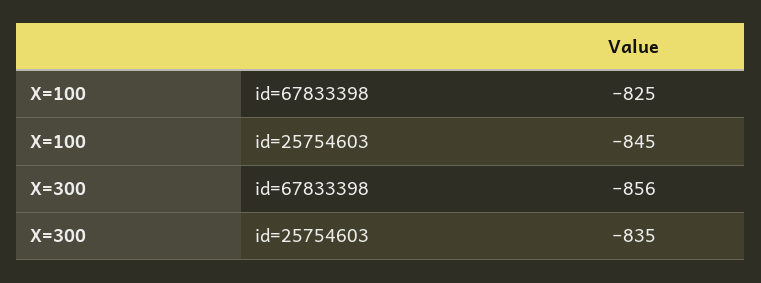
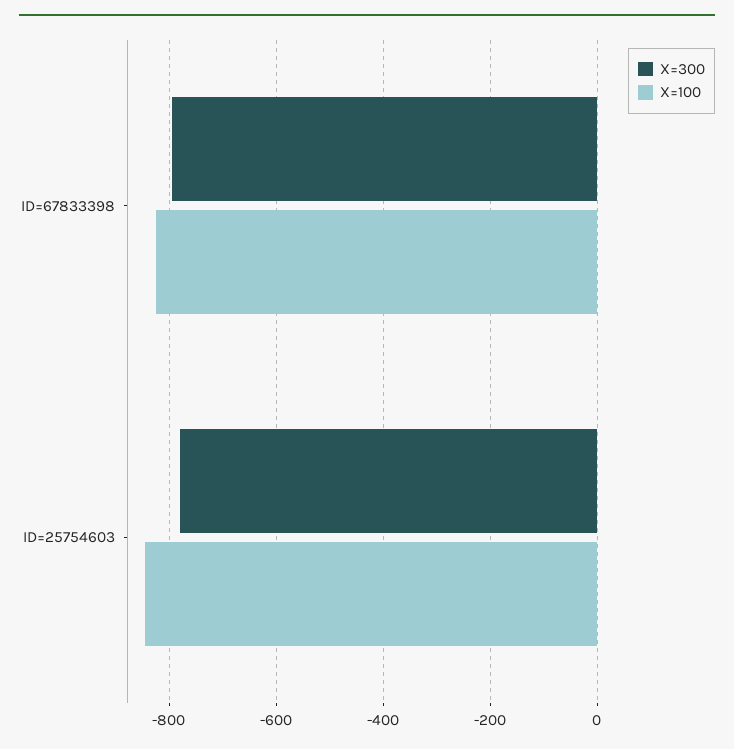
X=300, id=67833398: -856 -> -800
X=300, id=25754603: -835 -> -780

